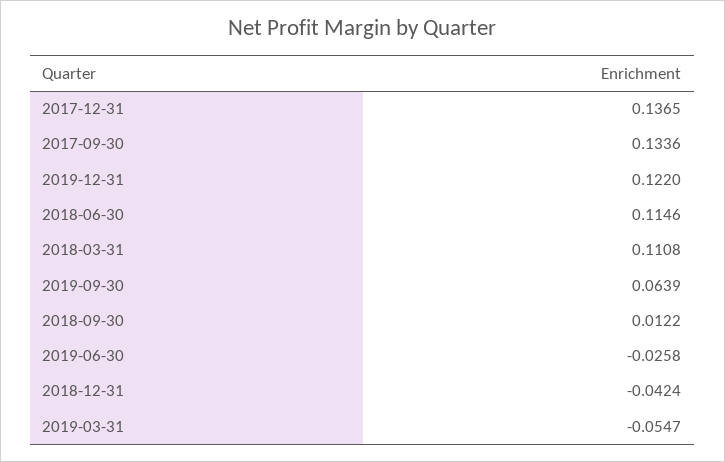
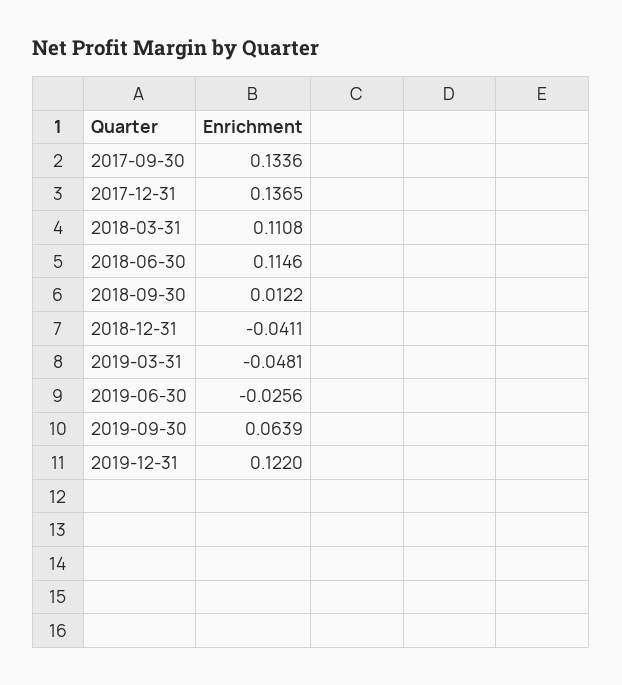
2019-06-30: -0.0258 -> -0.0256
2018-12-31: -0.0424 -> -0.0411
2019-03-31: -0.0547 -> -0.0481

